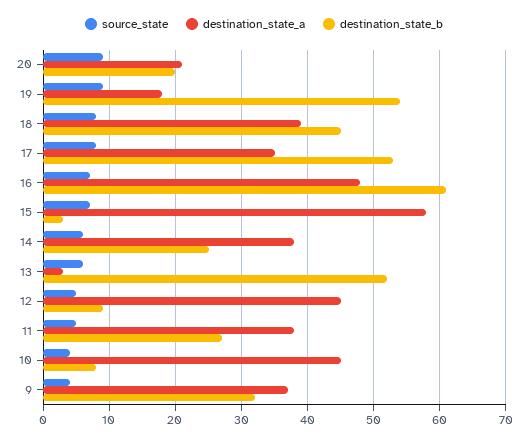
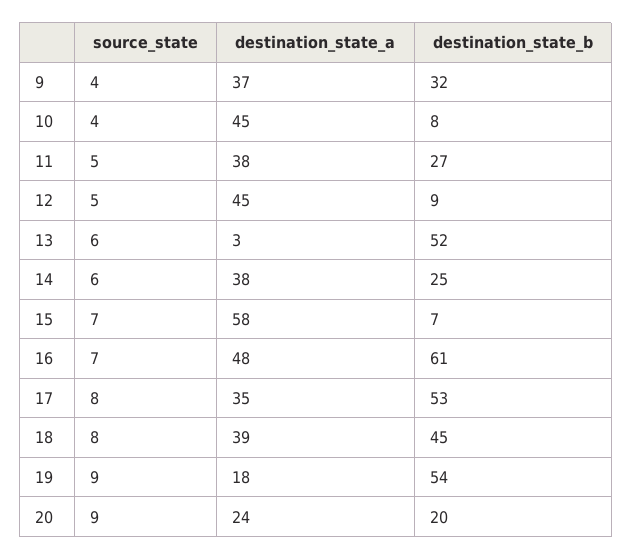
destination_state_a, 20: 21 -> 24
destination_state_b, 15: 3 -> 7

